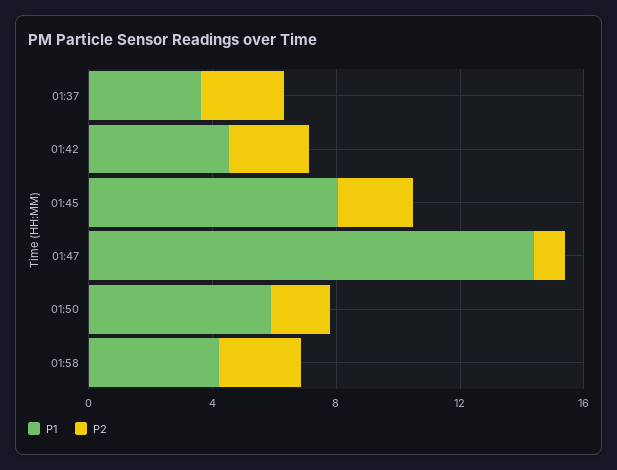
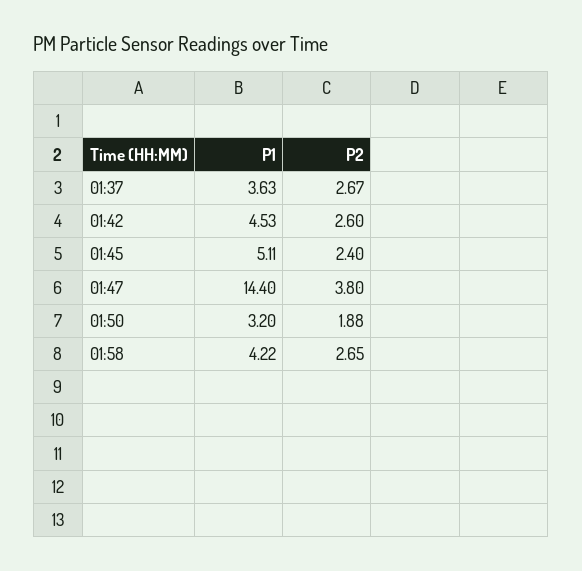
P1, 01:45: 8 -> 5.11
P2, 01:47: 1 -> 3.8
P1, 01:50: 6 -> 3.2

